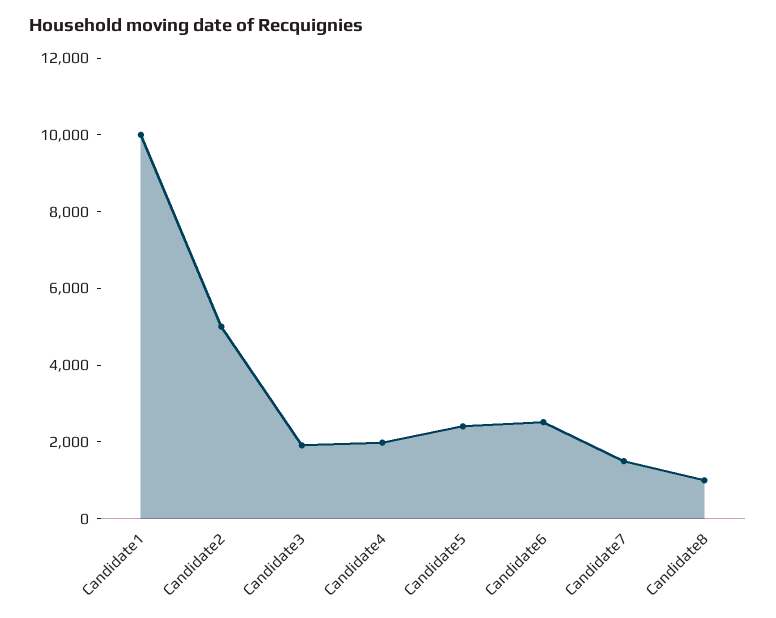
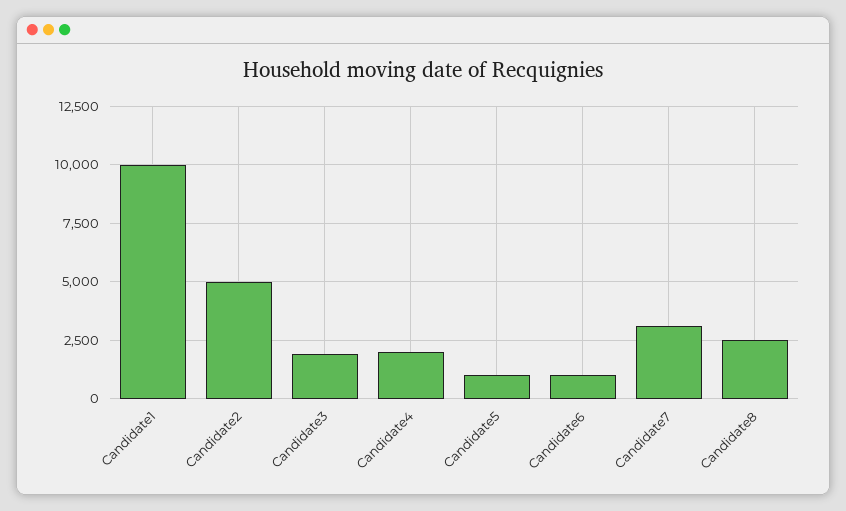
Candidate5: 2500 -> 1000
Candidate6: 2500 -> 1000
Candidate7: 1500 -> 3000
Candidate8: 1000 -> 2500

